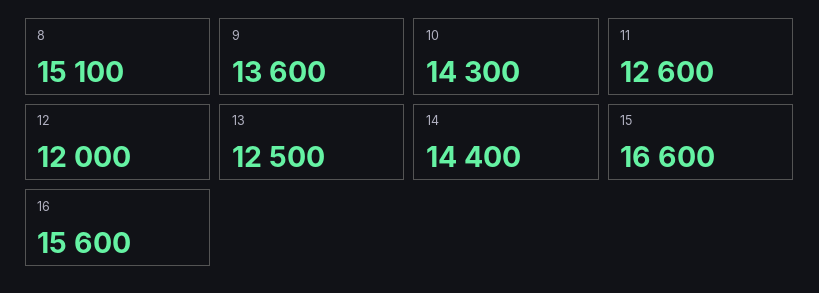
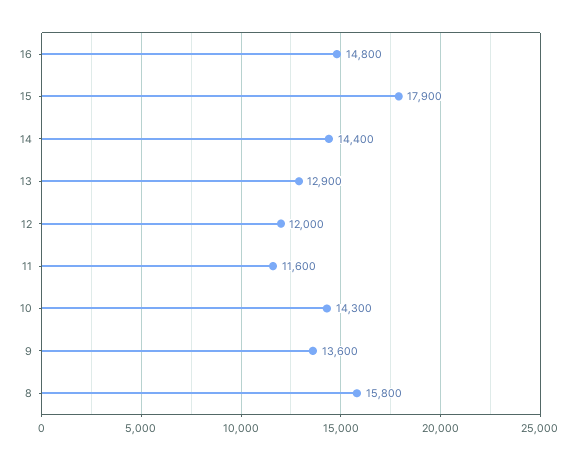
8: 15100 -> 15800
11: 12600 -> 11600
13: 12500 -> 12900
15: 16600 -> 17900
16: 15600 -> 14800

